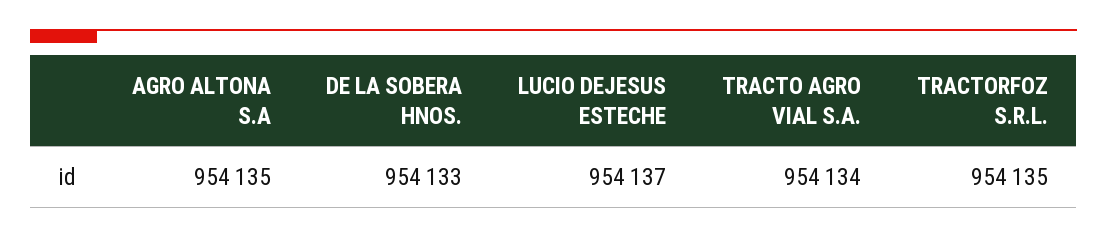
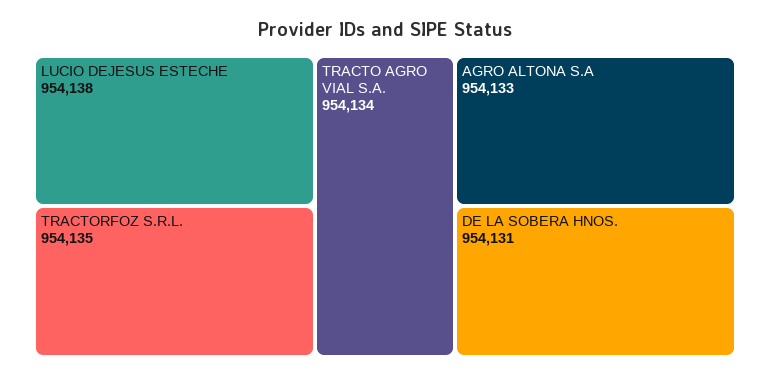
AGRO ALTONA S.A: 954135 -> 954133
DE LA SOBERA HNOS.: 954133 -> 954131
LUCIO DEJESUS ESTECHE: 954137 -> 954138

